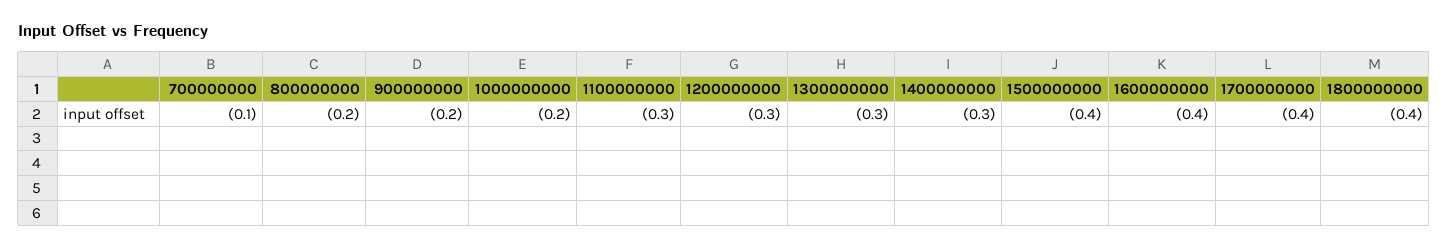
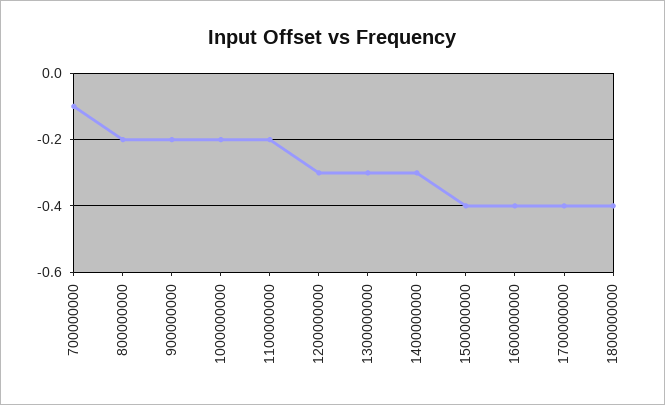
1100000000: -0.3 -> -0.2

